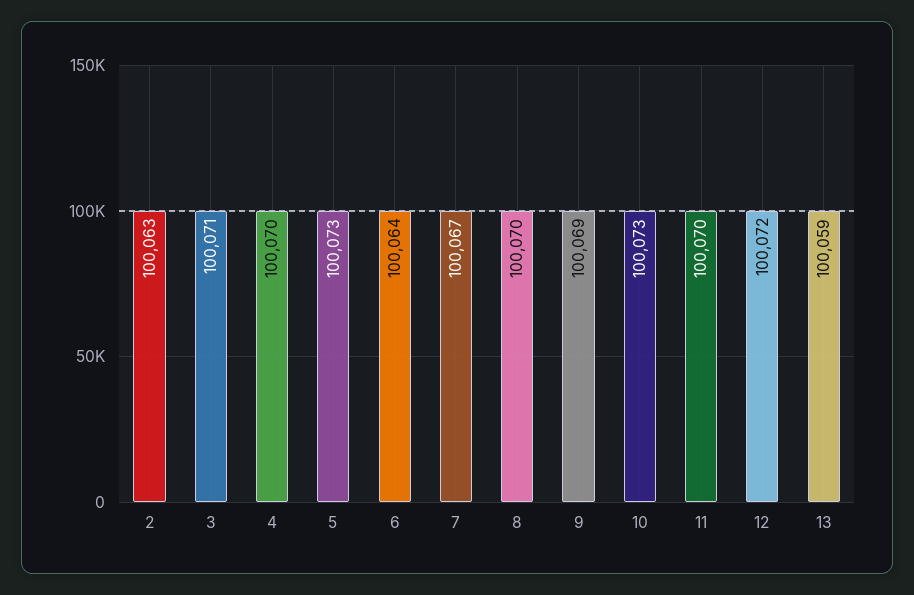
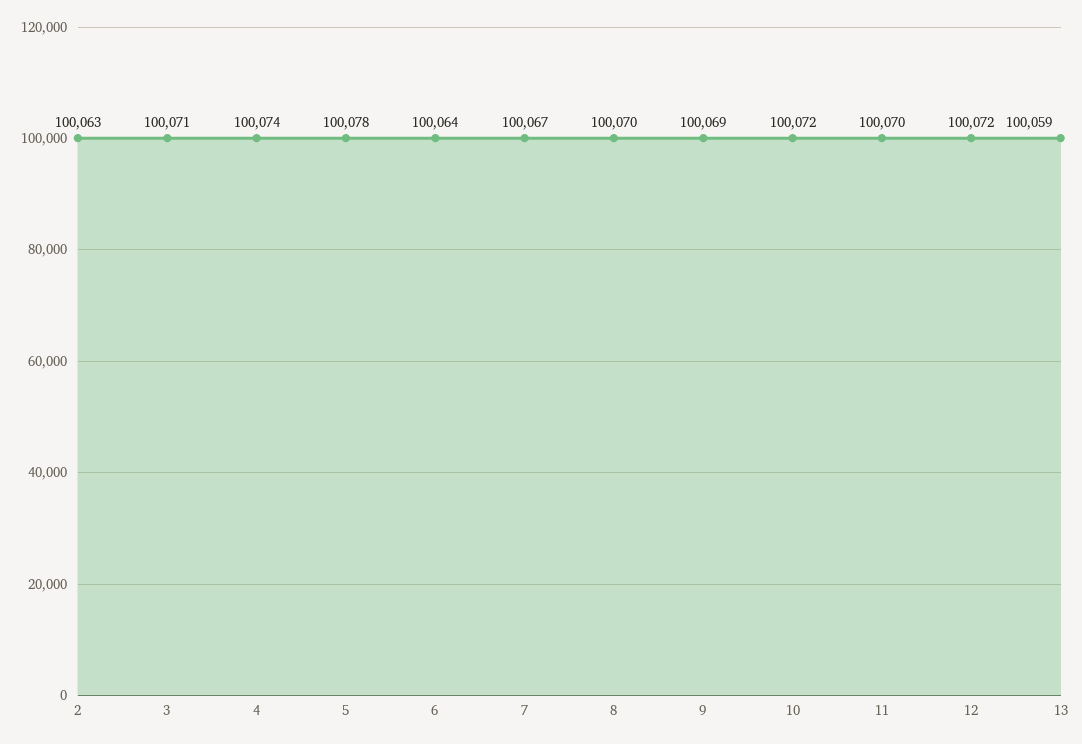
4: 100070 -> 100074
5: 100073 -> 100078
10: 100073 -> 100072

